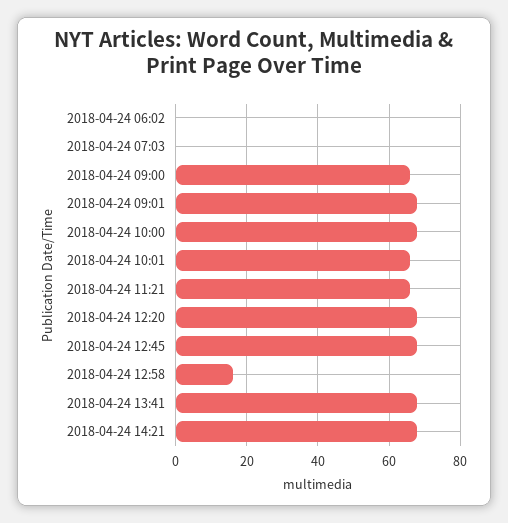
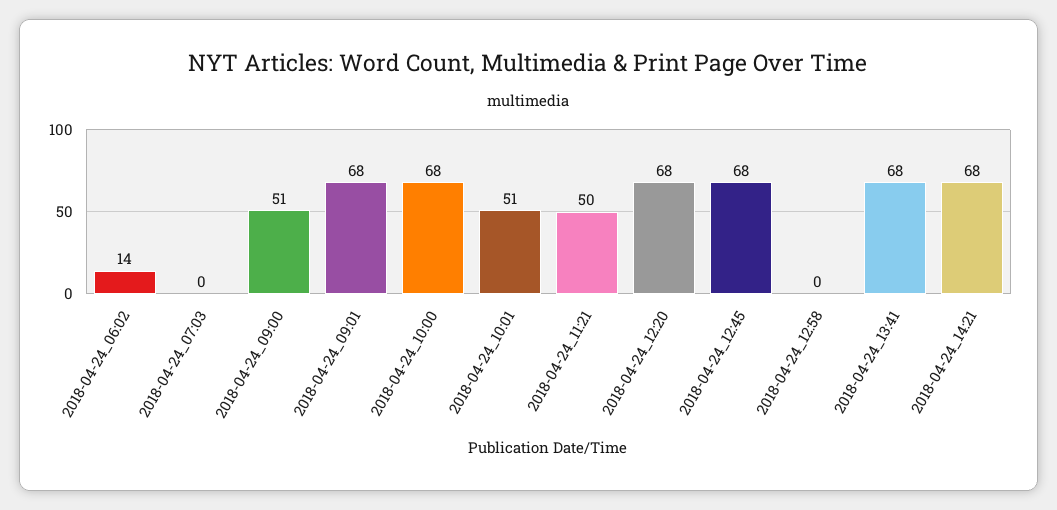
2018-04-24 06:02: 0 -> 14
2018-04-24 09:00: 65 -> 51
2018-04-24 10:01: 65 -> 51
2018-04-24 11:21: 65 -> 50
2018-04-24 12:58: 15 -> 0

